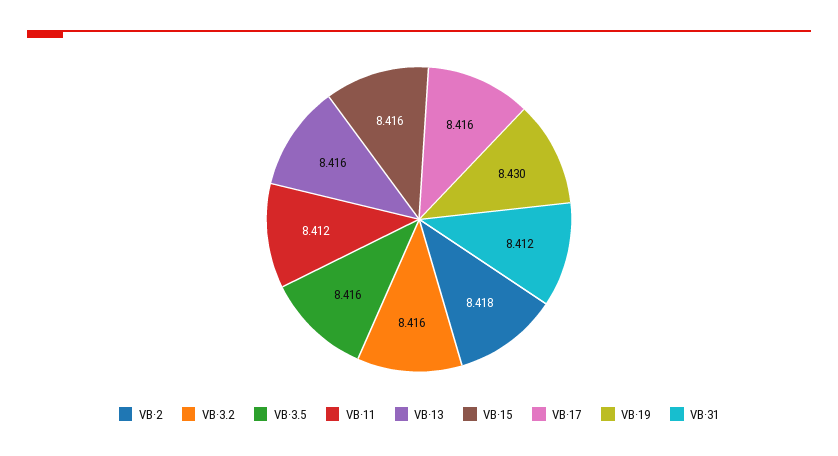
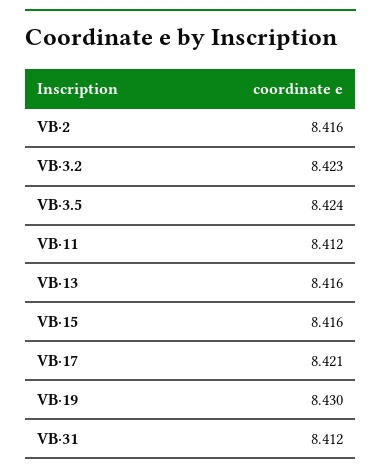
VB·2: 8.418 -> 8.416
VB·3.2: 8.416 -> 8.423
VB·3.5: 8.416 -> 8.424
VB·17: 8.416 -> 8.421

